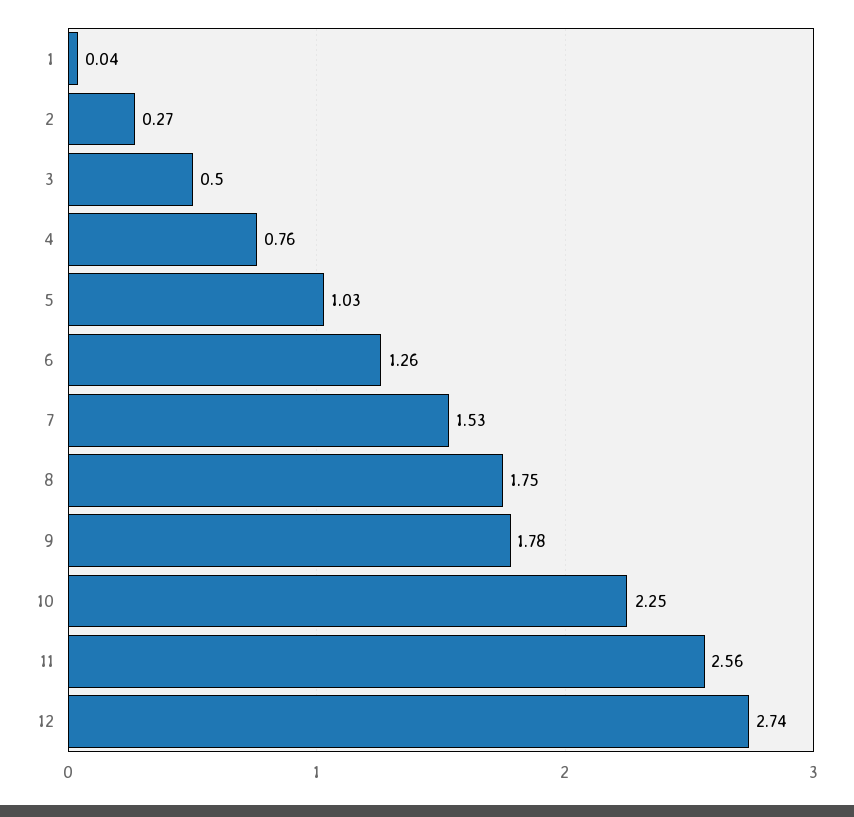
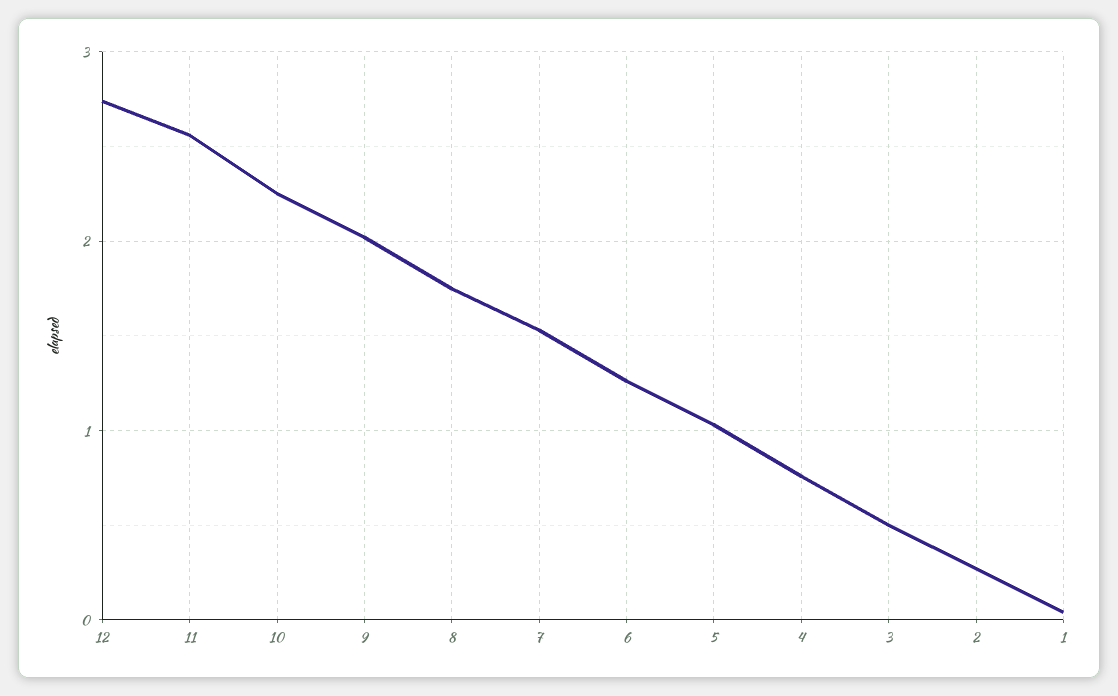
9: 1.78 -> 2

